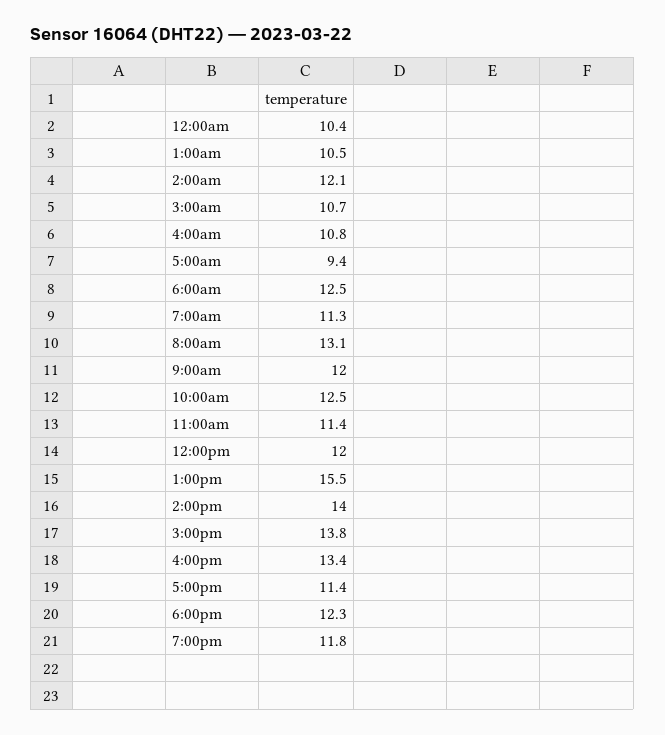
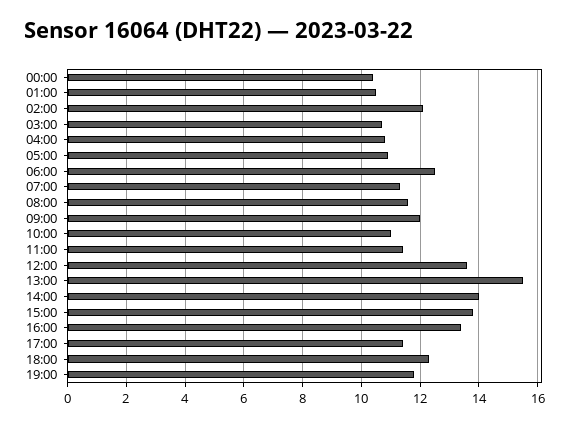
5:00am: 9.4 -> 11
8:00am: 13.1 -> 11.5
10:00am: 12.5 -> 11
12:00pm: 12 -> 13.5

